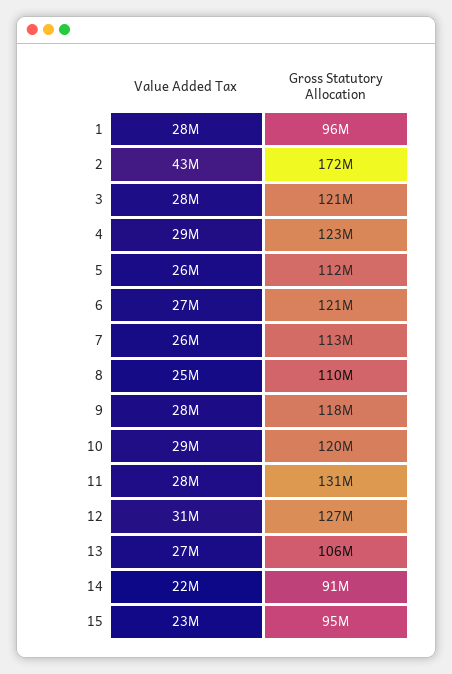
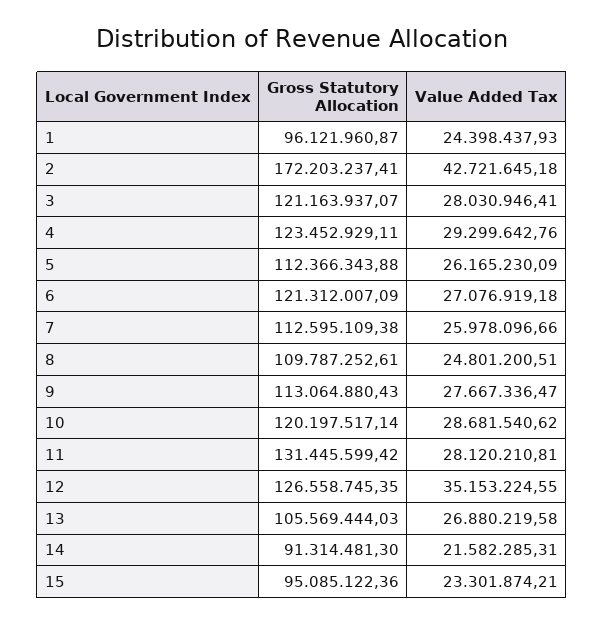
Value Added Tax, 1: 28000000 -> 24398437.93
Gross Statutory Allocation, 9: 118000000 -> 113064880.43
Value Added Tax, 12: 31000000 -> 35153224.55

